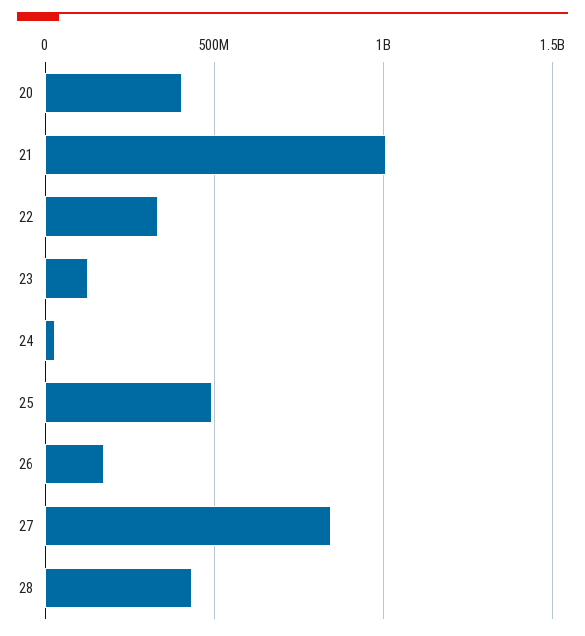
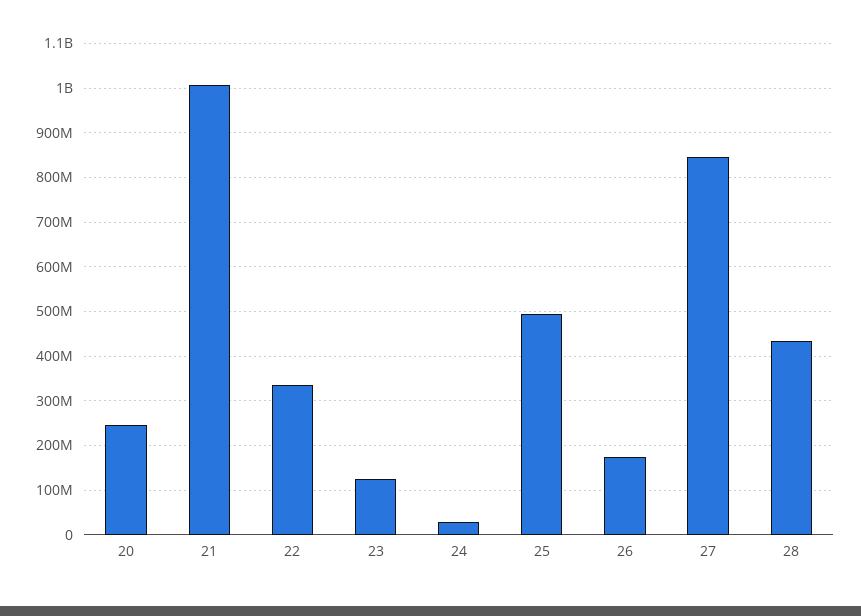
20: 400000000 -> 240000000

